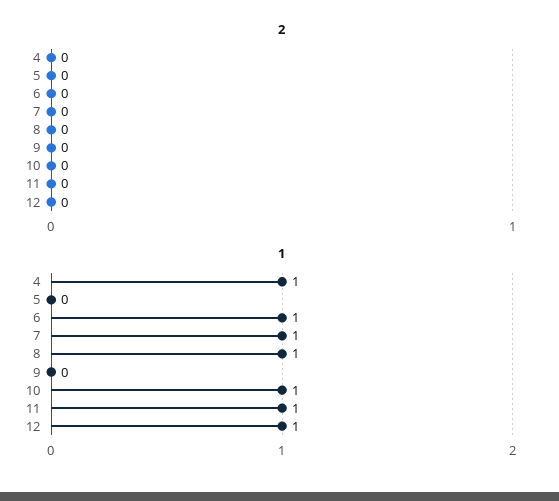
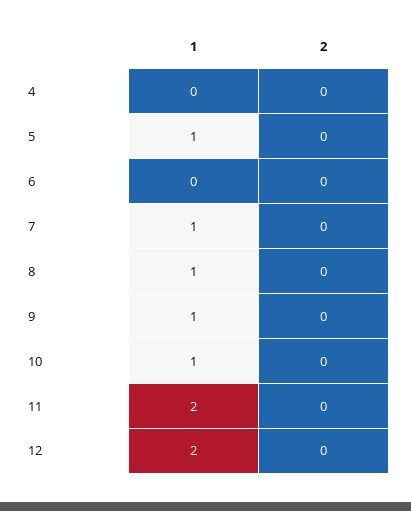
1, 4: 1 -> 0
1, 5: 0 -> 1
1, 6: 1 -> 0
1, 9: 0 -> 1
1, 11: 1 -> 2
1, 12: 1 -> 2

